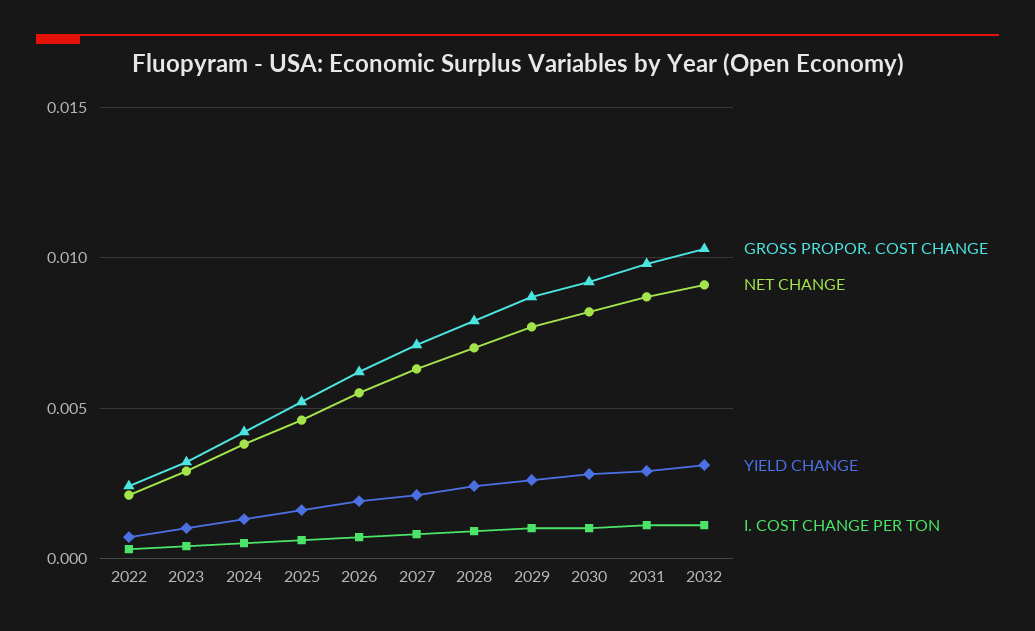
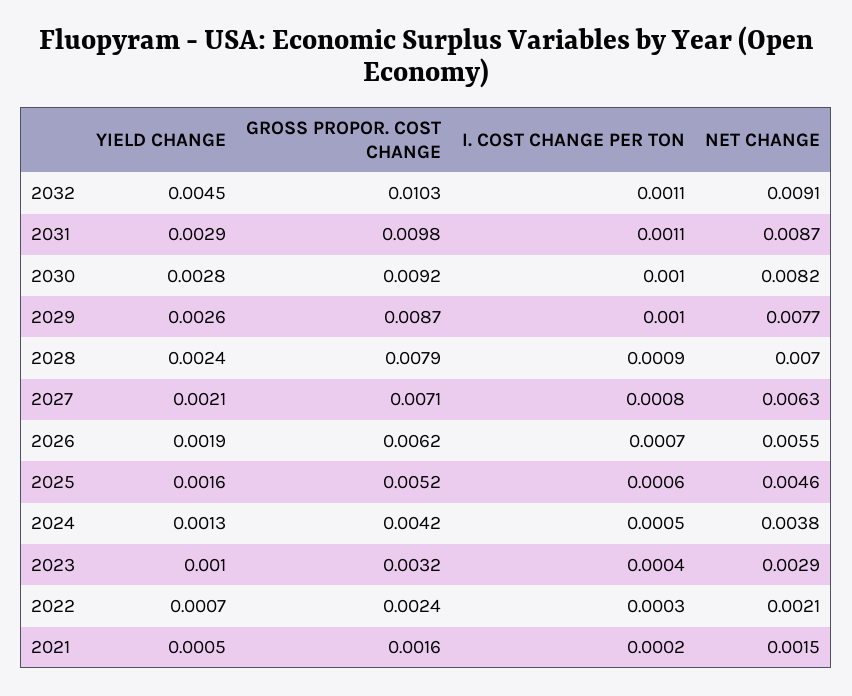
YIELD CHANGE, 2032: 0.003 -> 0.0045
YIELD CHANGE, 2021: none -> 0.0005
GROSS PROPOR. COST CHANGE, 2021: none -> 0.0016
I. COST CHANGE PER TON, 2021: none -> 0.0002
NET CHANGE, 2021: none -> 0.0015

